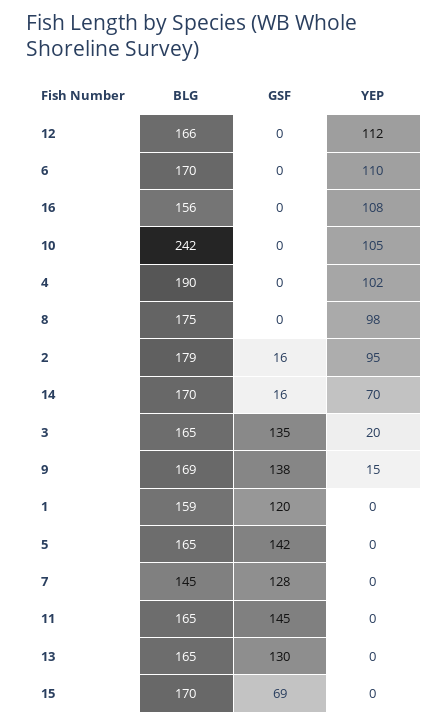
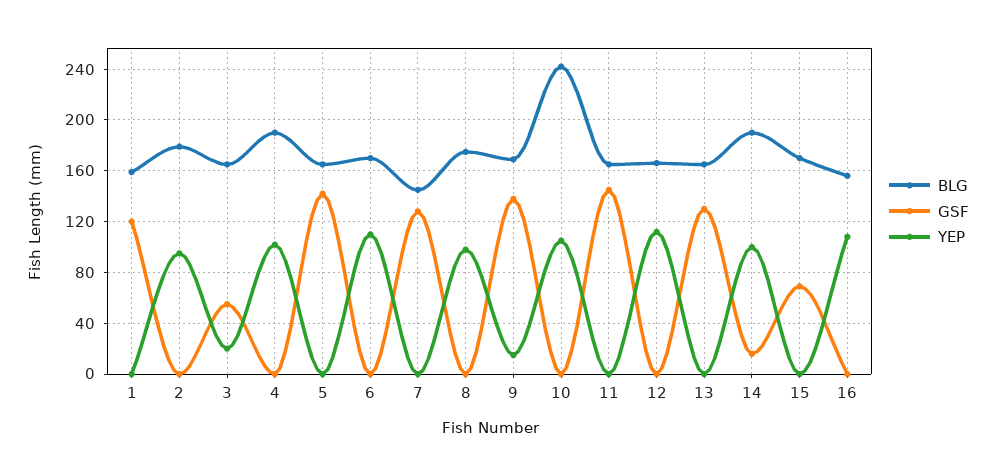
GSF, 2: 16 -> 0
BLG, 14: 170 -> 190
YEP, 14: 70 -> 100
GSF, 3: 135 -> 55

